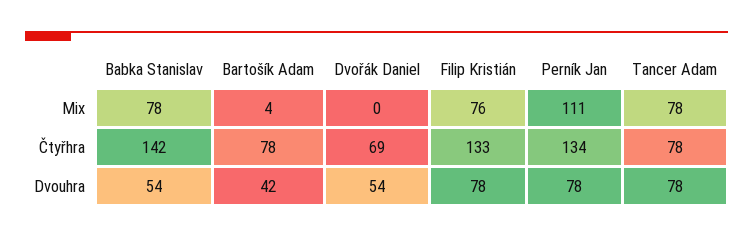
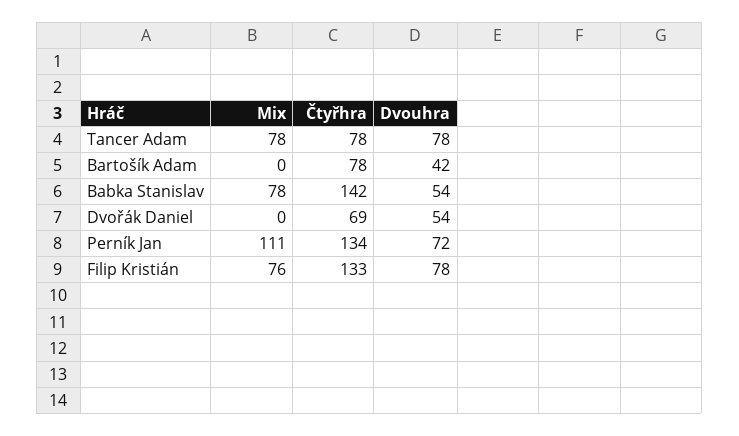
Bartošík Adam, Mix: 4 -> 0
Perník Jan, Dvouhra: 78 -> 72

